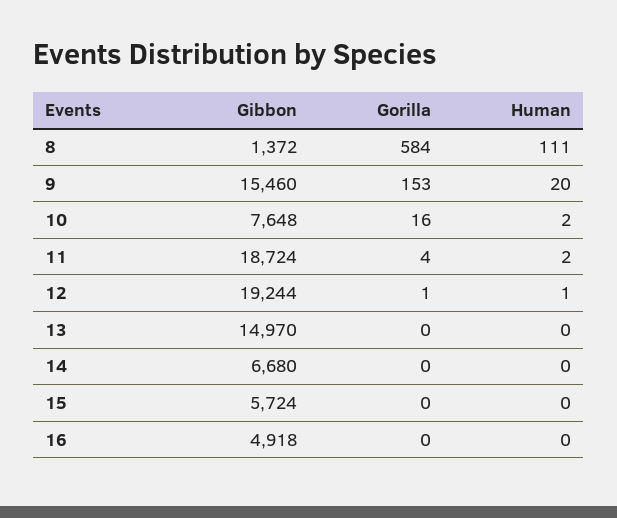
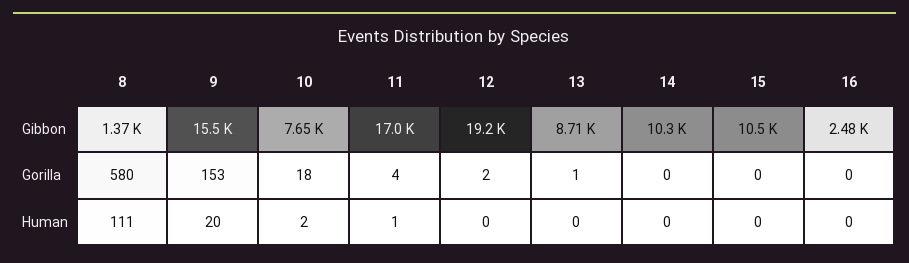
Gorilla, 8: 584 -> 580
Gorilla, 10: 16 -> 18
Gibbon, 11: 18724 -> 17000
Human, 11: 2 -> 1
Gorilla, 12: 1 -> 2
Human, 12: 1 -> 0
Gibbon, 13: 14970 -> 8710
Gorilla, 13: 0 -> 1
Gibbon, 14: 6680 -> 10300
Gibbon, 15: 5724 -> 10500
Gibbon, 16: 4918 -> 2480

